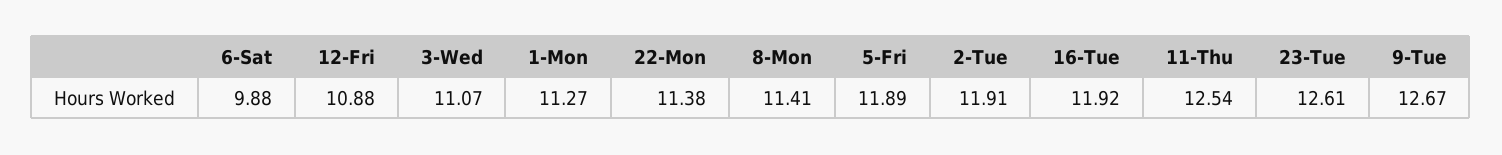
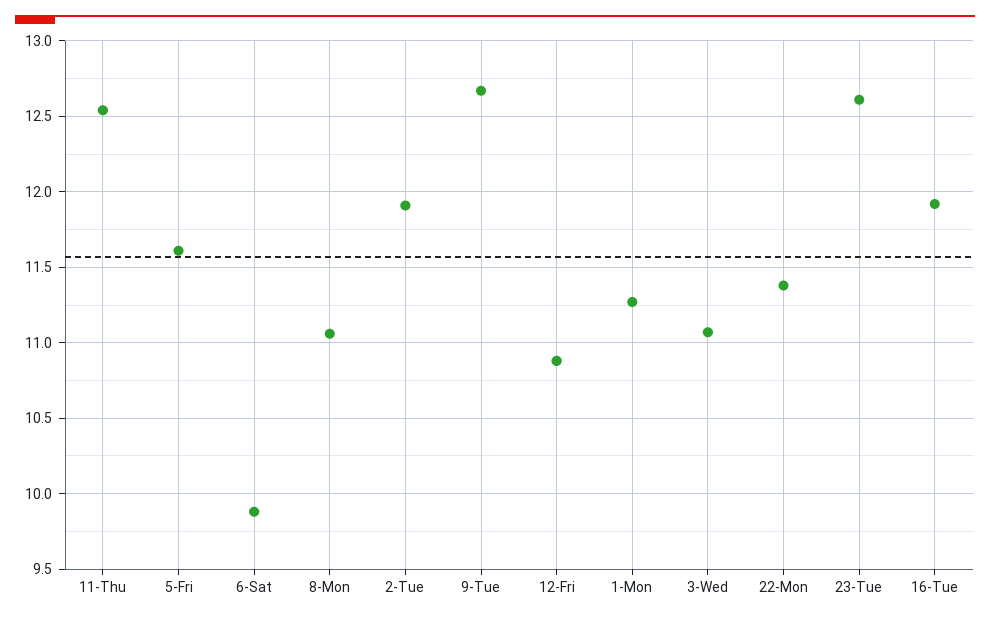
8-Mon: 11.41 -> 11.05
5-Fri: 11.89 -> 11.6

